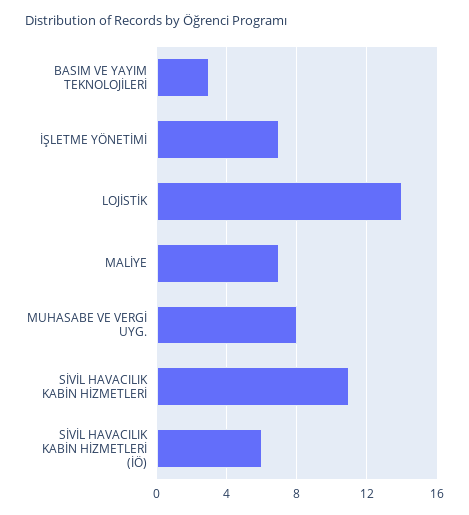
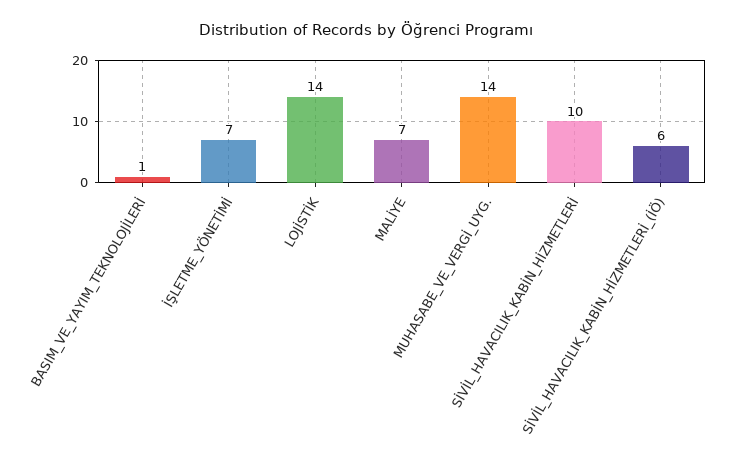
BASIM VE YAYIM TEKNOLOJİLERİ: 3 -> 1
MUHASABE VE VERGİ UYG.: 8 -> 14
SİVİL HAVACILIK KABİN HİZMETLERİ: 11 -> 10

